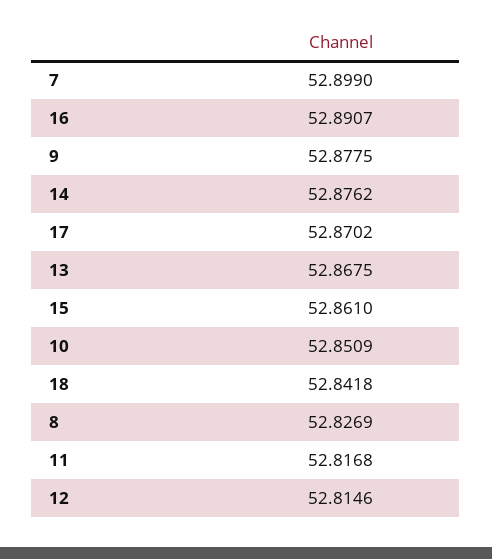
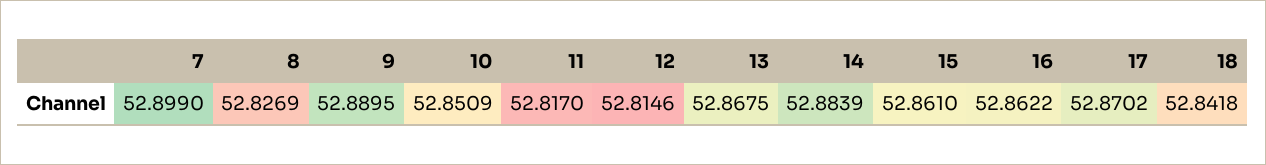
16: 52.8907 -> 52.8622
9: 52.8775 -> 52.8895
14: 52.8762 -> 52.8839
11: 52.8168 -> 52.817

